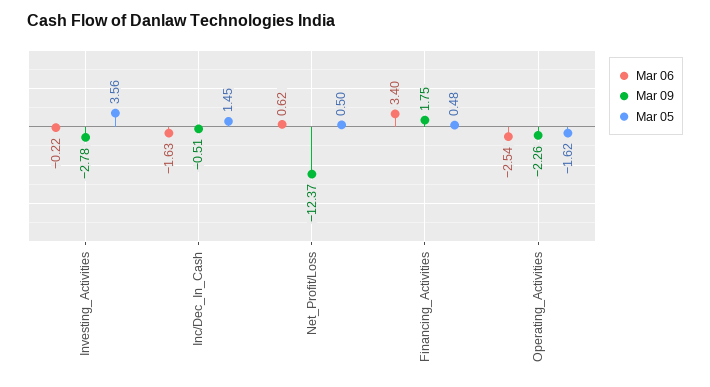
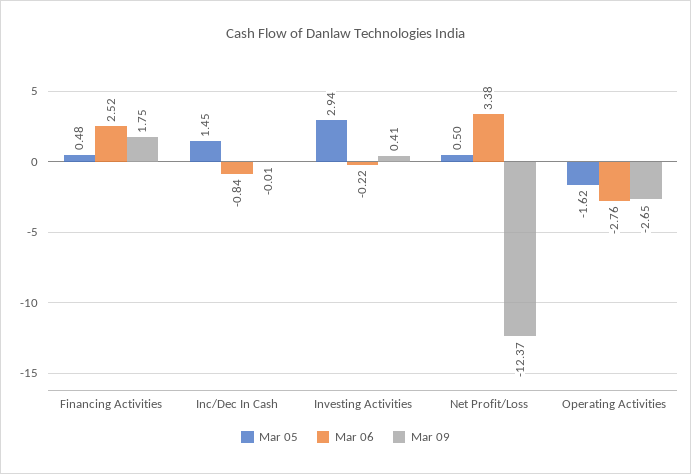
Mar 09, Investing_Activities: -2.78 -> 0.41
Mar 05, Investing_Activities: 3.56 -> 2.94
Mar 06, Inc/Dec_In_Cash: -1.63 -> -0.84
Mar 09, Inc/Dec_In_Cash: -0.51 -> -0.01
Mar 06, Net_Profit/Loss: 0.62 -> 3.38
Mar 06, Financing_Activities: 3.4 -> 2.52
Mar 06, Operating_Activities: -2.54 -> -2.76
Mar 09, Operating_Activities: -2.26 -> -2.65

